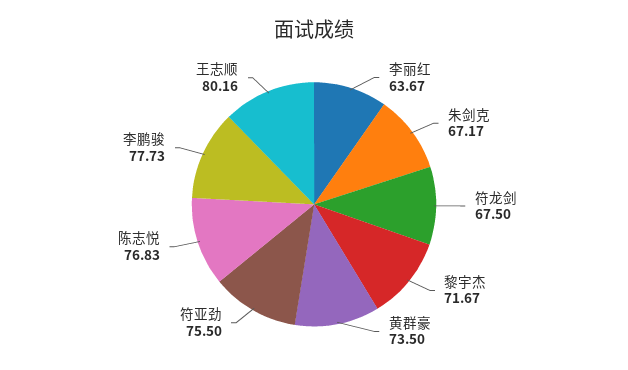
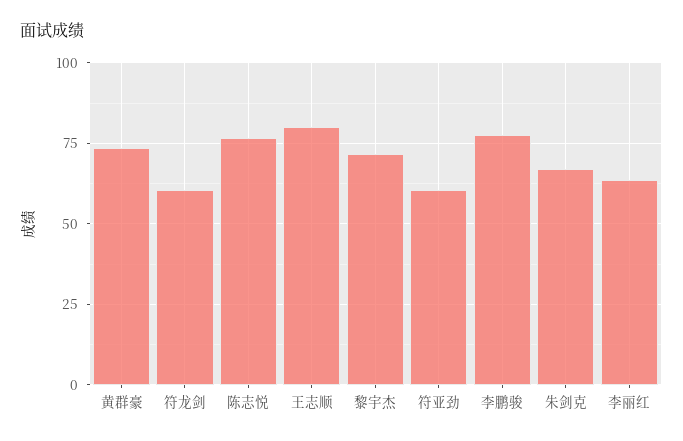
符龙剑: 67.5 -> 60
符亚劲: 75.5 -> 60

